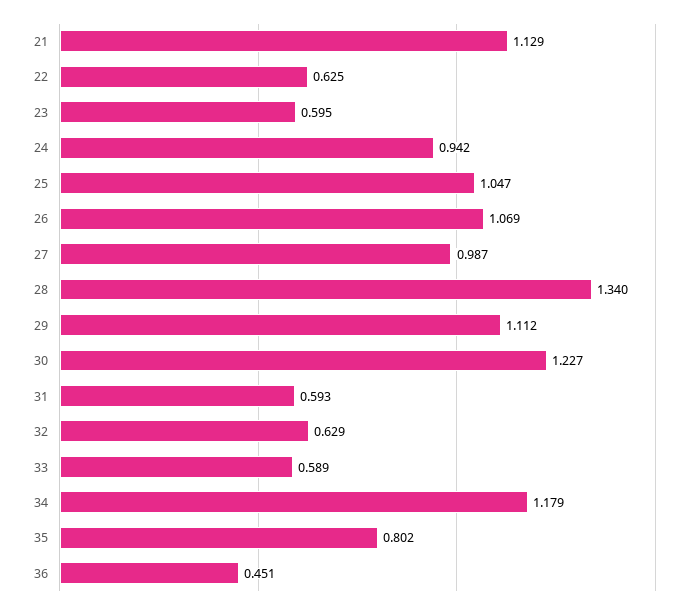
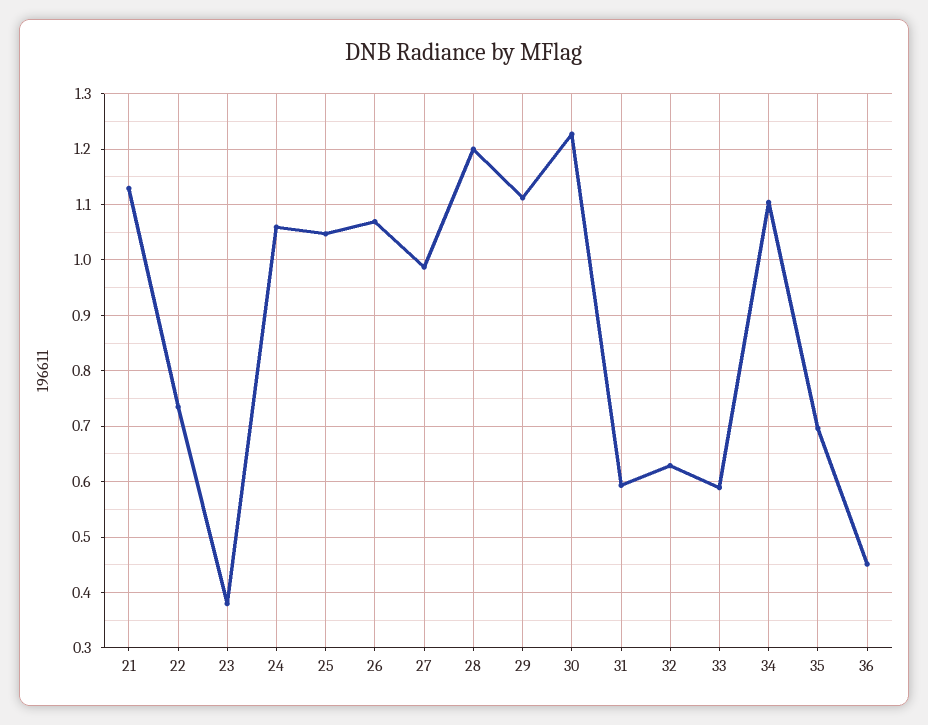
22: 0.625 -> 0.74
23: 0.595 -> 0.38
24: 0.942 -> 1.06
28: 1.34 -> 1.2
34: 1.179 -> 1.1
35: 0.802 -> 0.7

